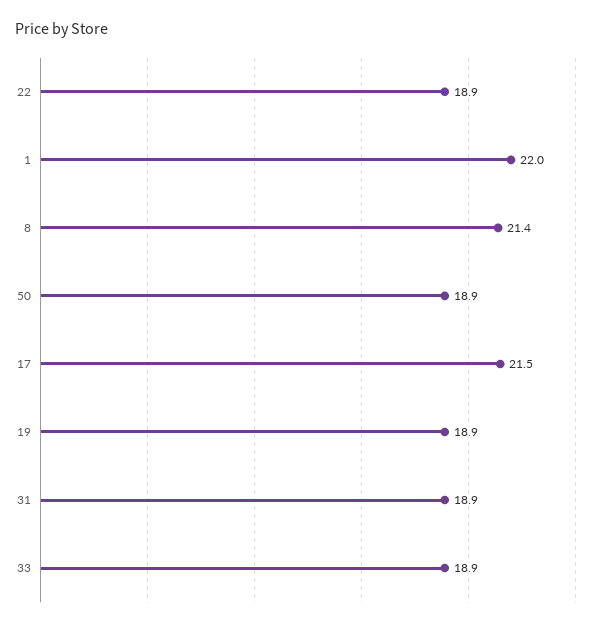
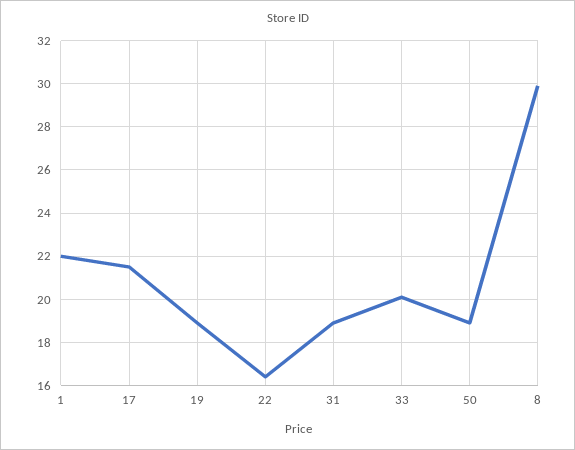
22: 18.9 -> 16.5
8: 21.4 -> 30
33: 18.9 -> 20

